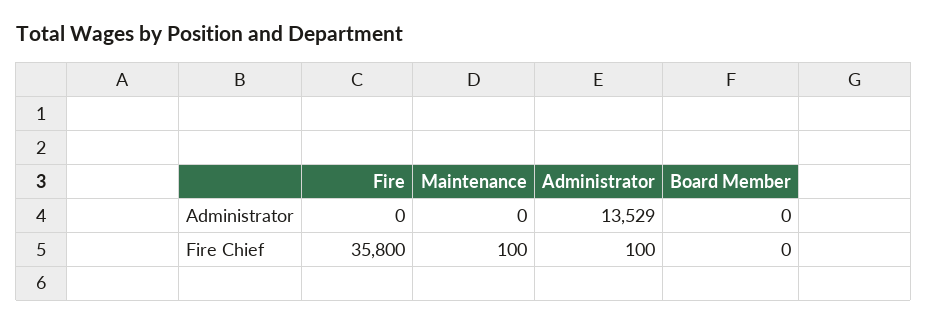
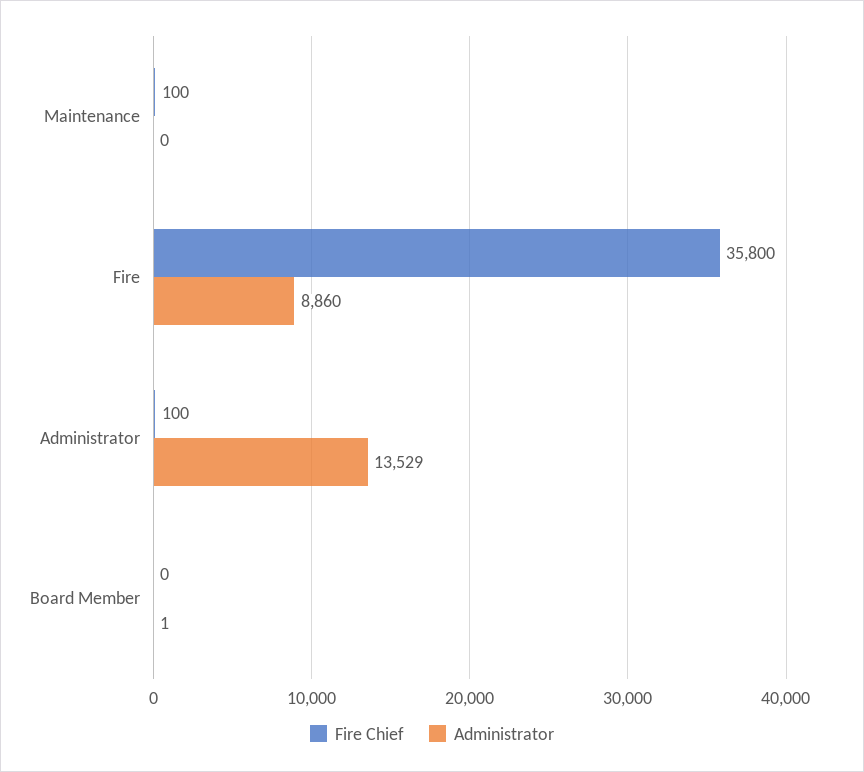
Administrator, Fire: 0 -> 8860
Administrator, Board Member: 0 -> 1

